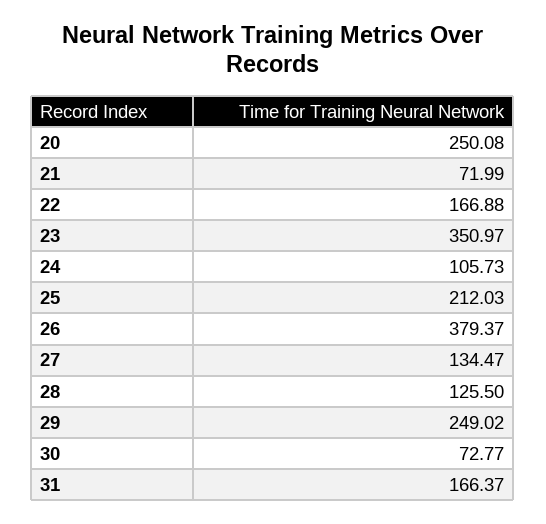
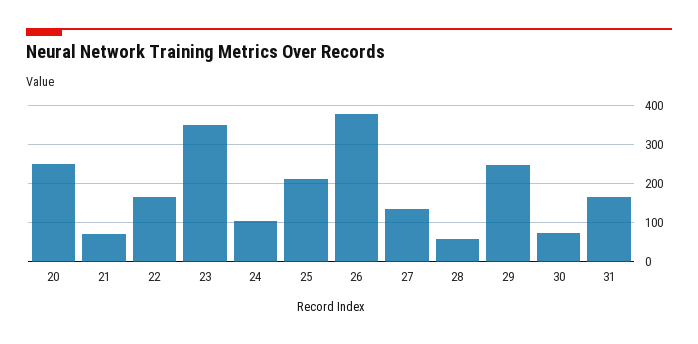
28: 125.5 -> 60

